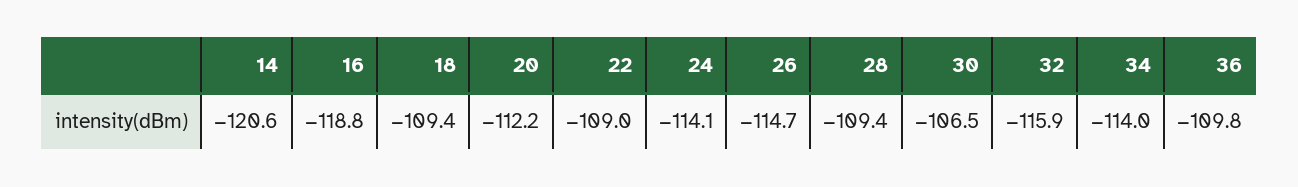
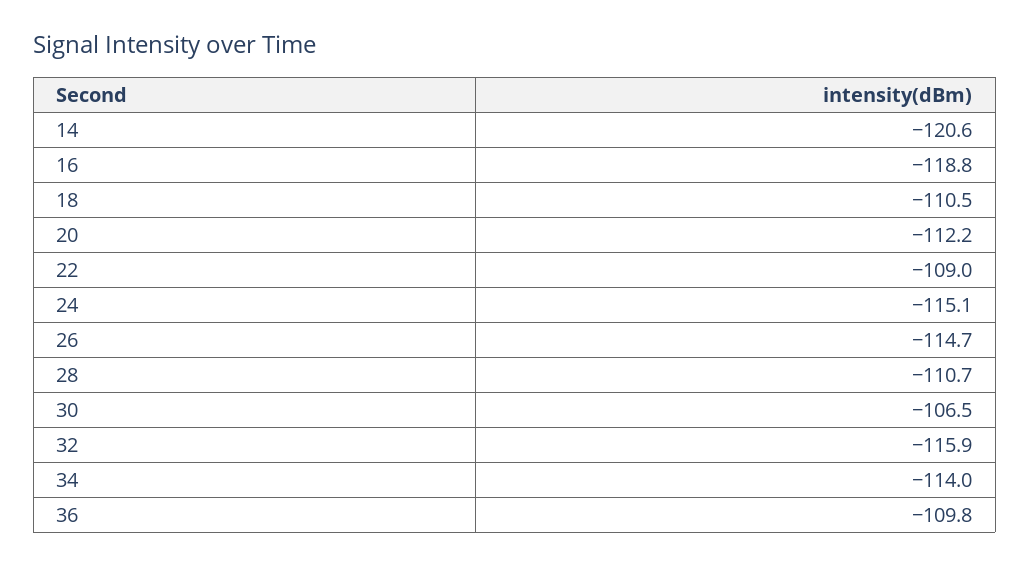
18: -109.4 -> -110.5
24: -114.1 -> -115.1
28: -109.4 -> -110.7

